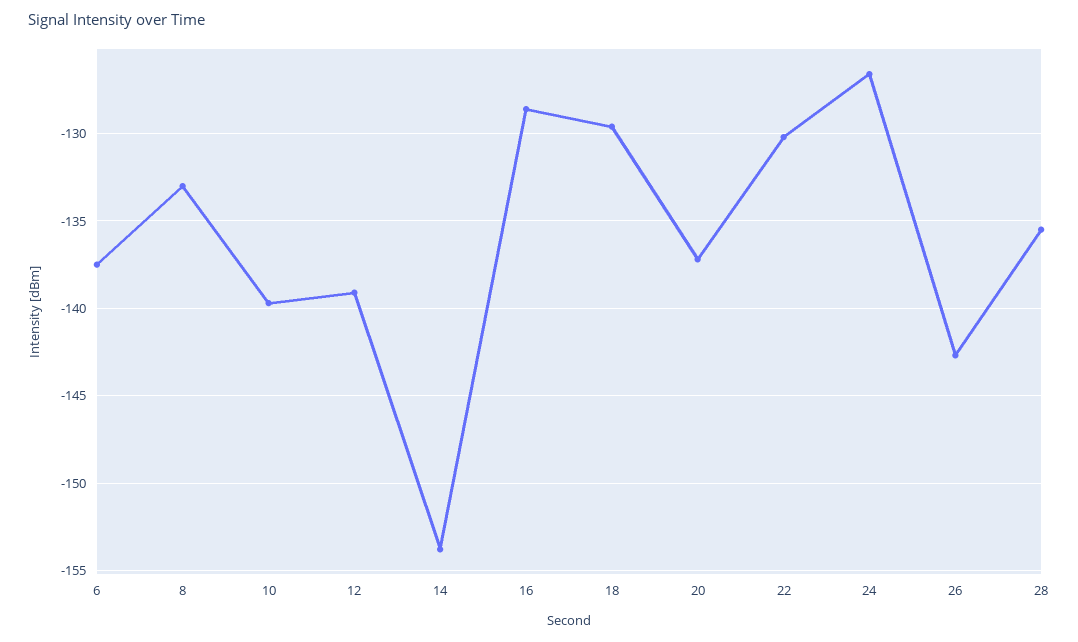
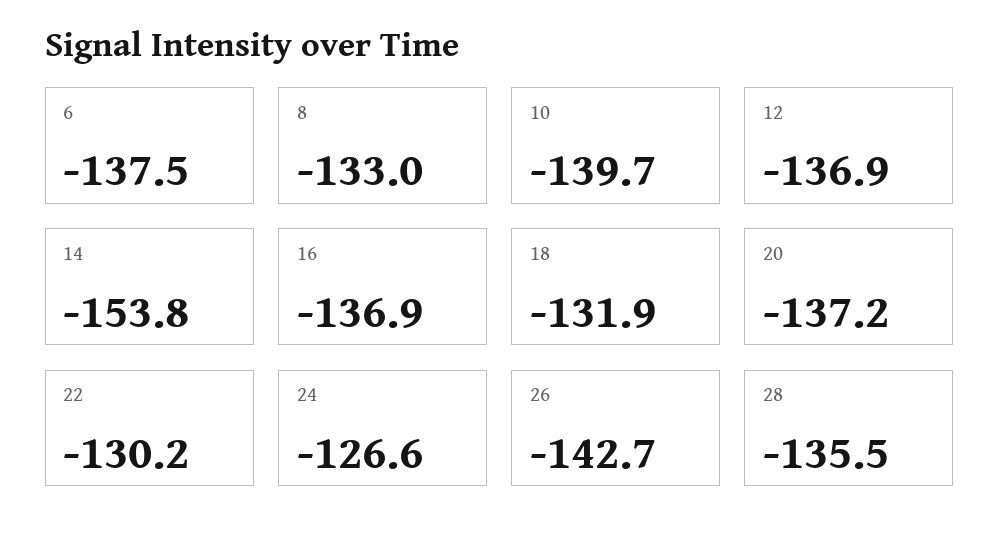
12: -139 -> -136.9
16: -128.5 -> -136.9
18: -129.5 -> -131.9

